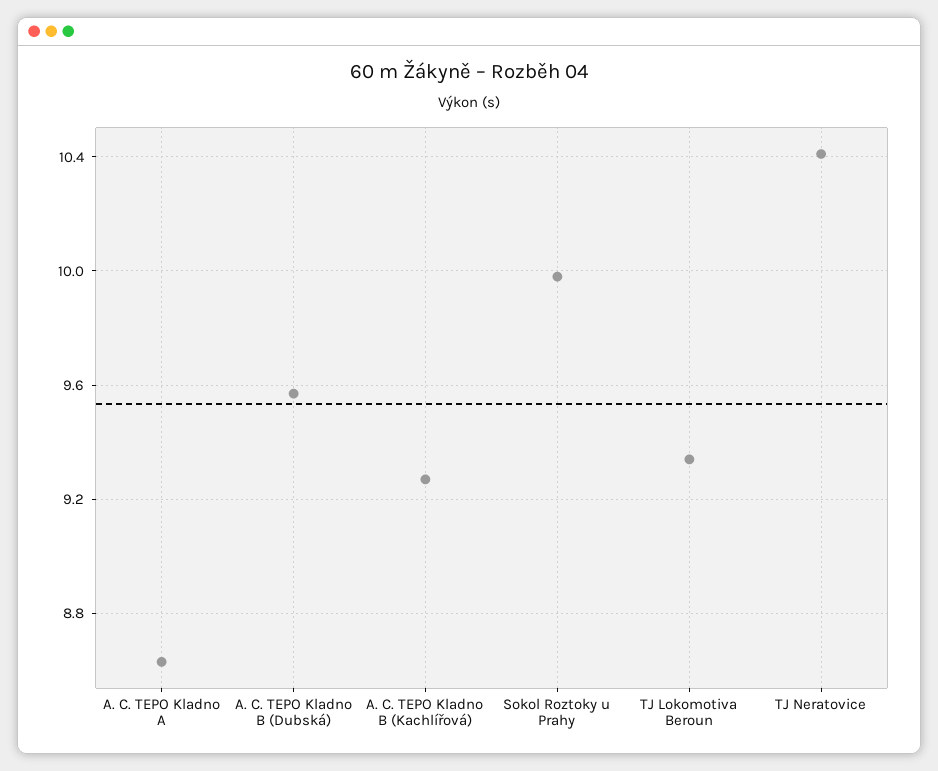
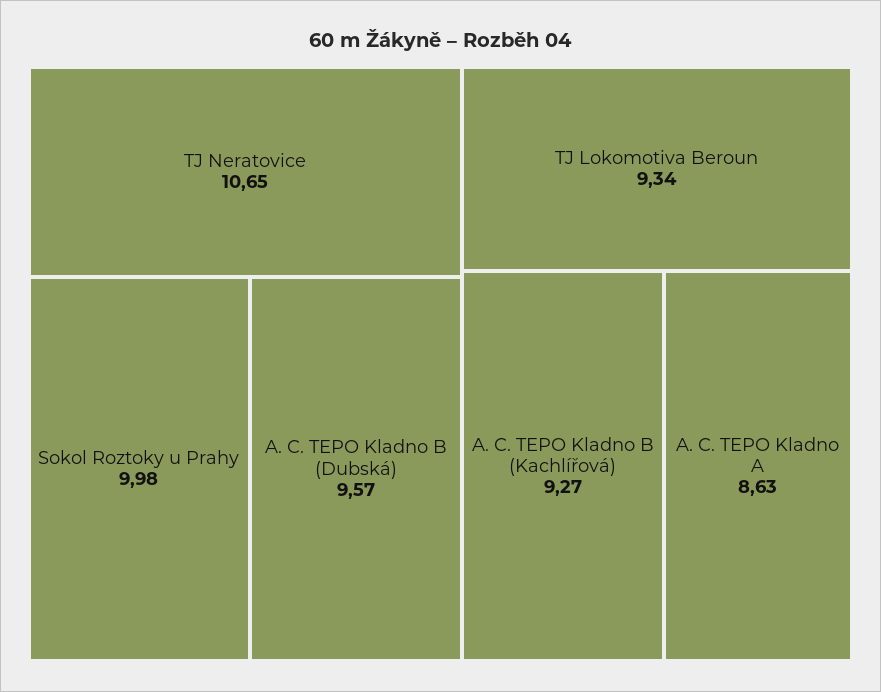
TJ Neratovice: 10.4 -> 10.65

